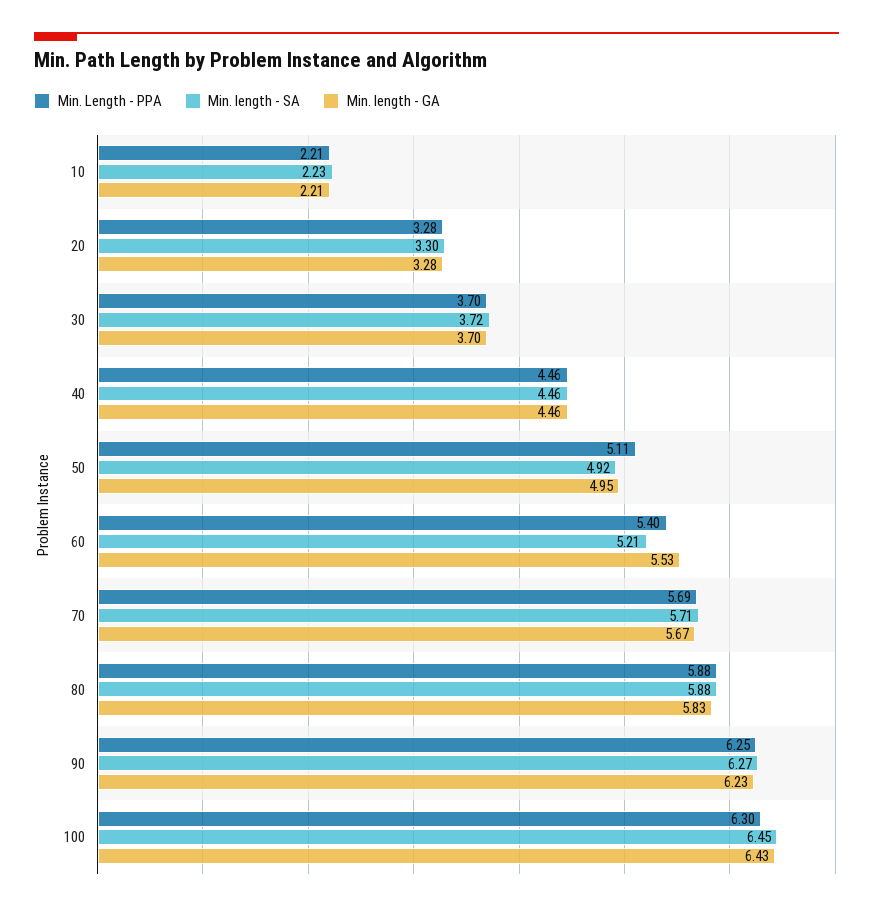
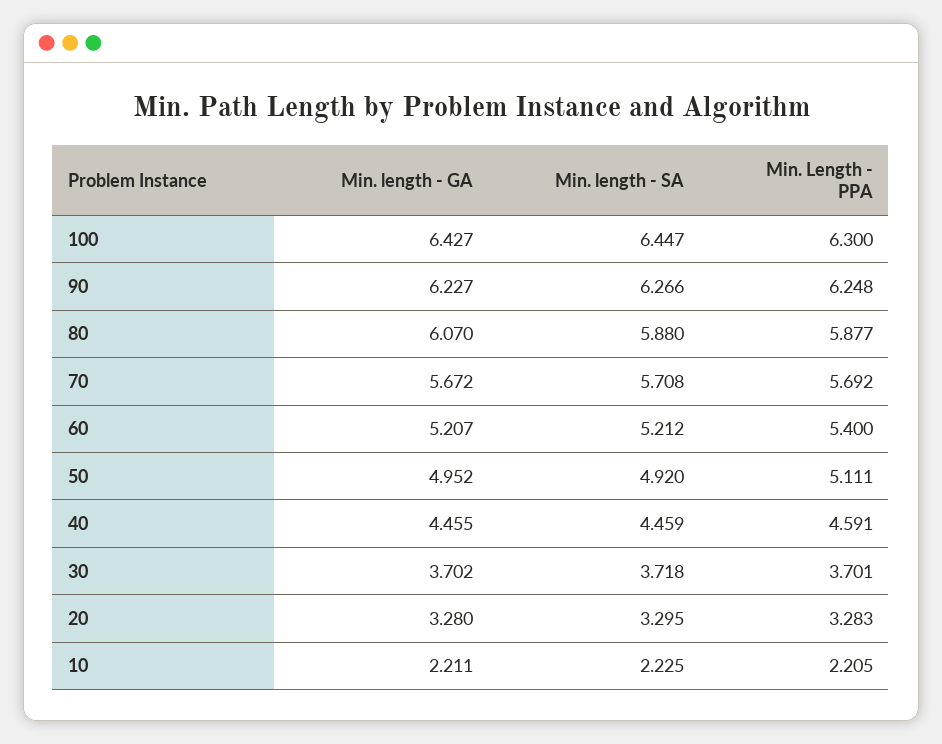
Min. Length - PPA, 40: 4.46 -> 4.591
Min. length - GA, 60: 5.53 -> 5.207
Min. length - GA, 80: 5.83 -> 6.07

